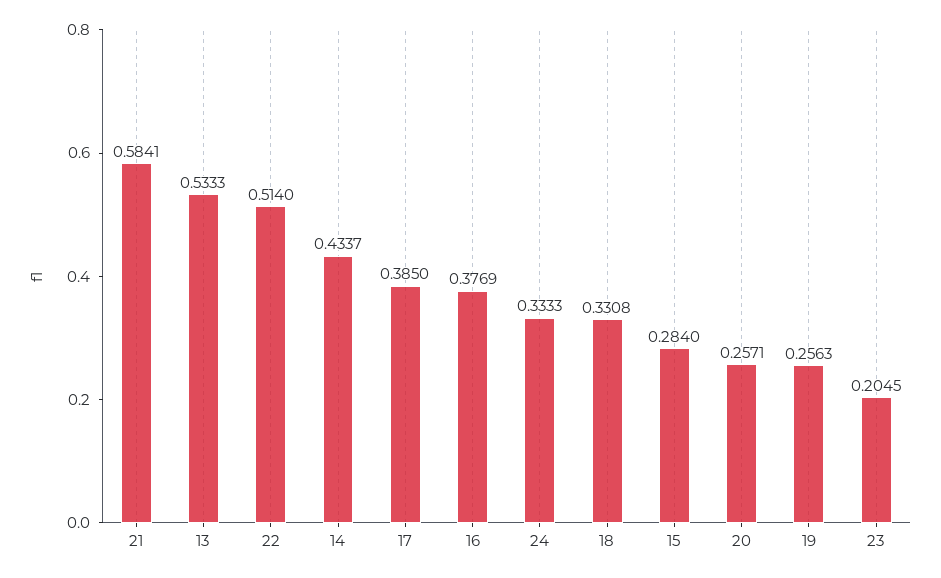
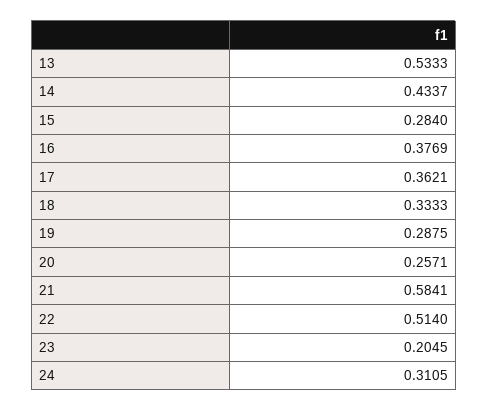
17: 0.385 -> 0.3621
24: 0.3333 -> 0.3105
18: 0.3308 -> 0.3333
19: 0.2563 -> 0.2875

